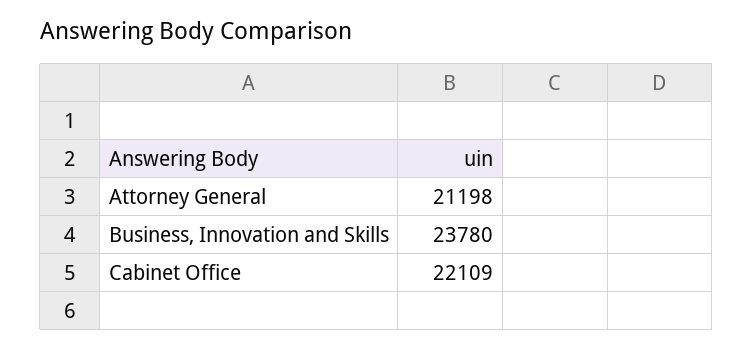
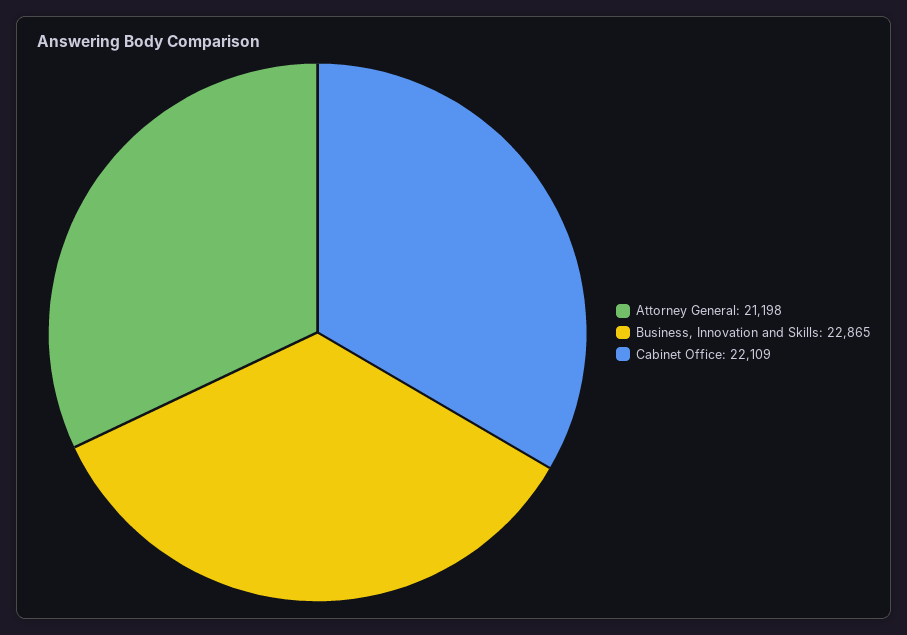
Business, Innovation and Skills: 23780 -> 22865

